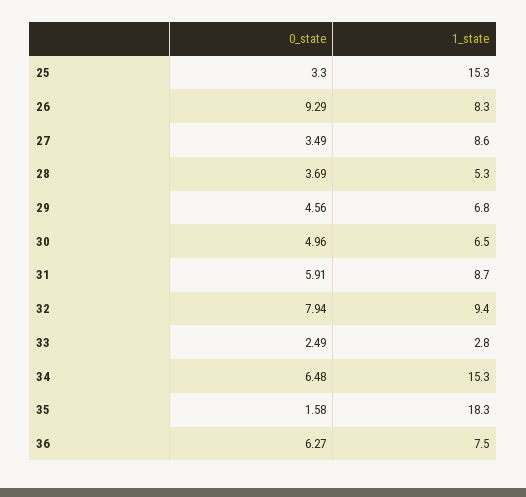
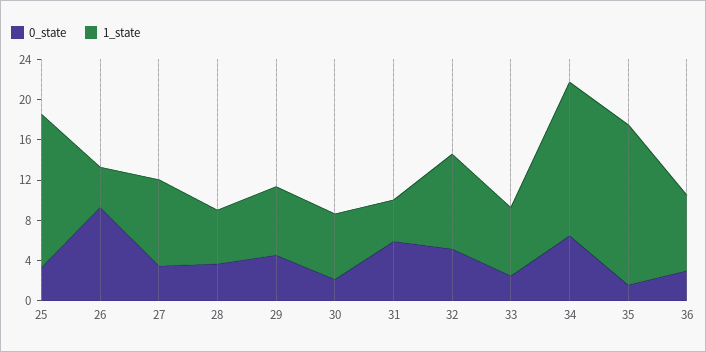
1_state, 26: 8.3 -> 4
0_state, 30: 4.96 -> 2
1_state, 31: 8.7 -> 4
0_state, 32: 7.94 -> 5
1_state, 33: 2.8 -> 7
1_state, 35: 18.3 -> 16
0_state, 36: 6.27 -> 3

